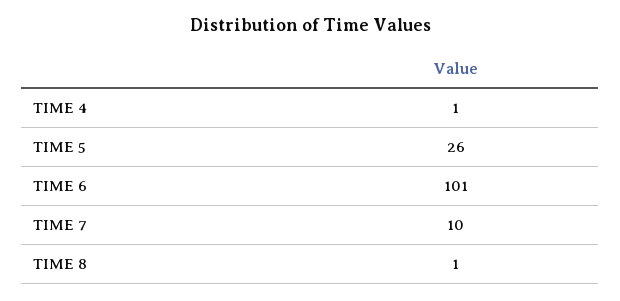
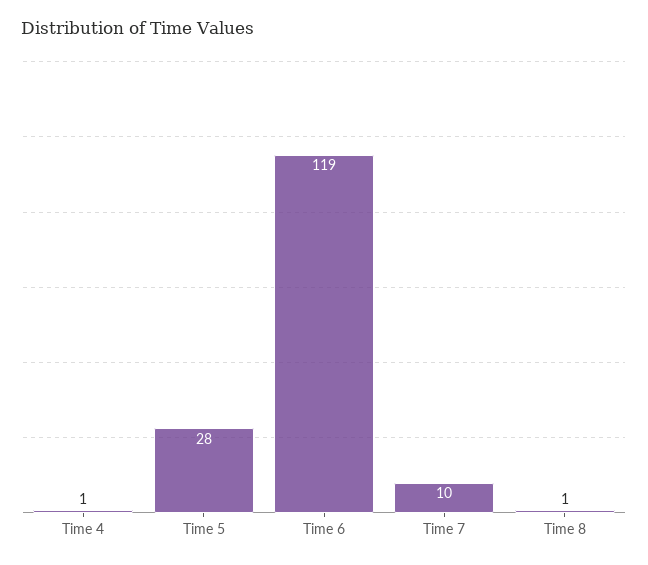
TIME 5: 26 -> 28
TIME 6: 101 -> 119

